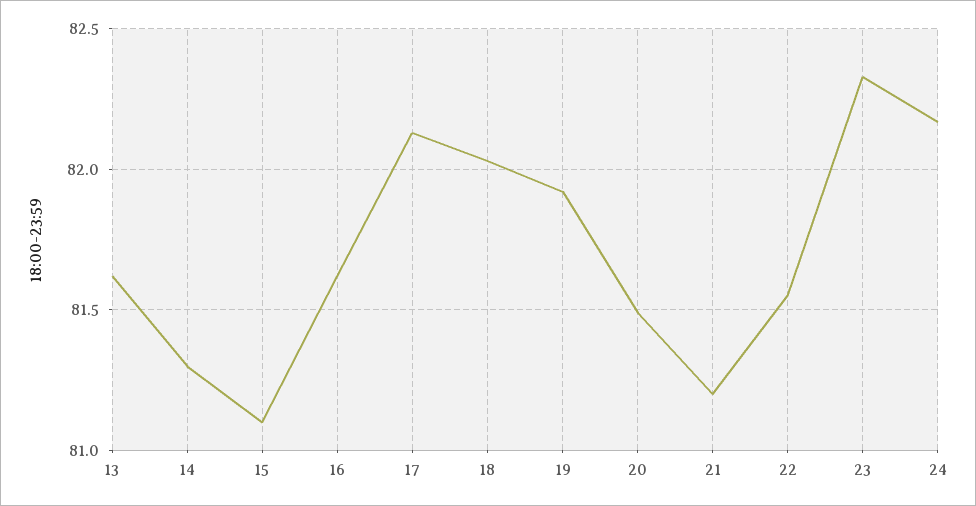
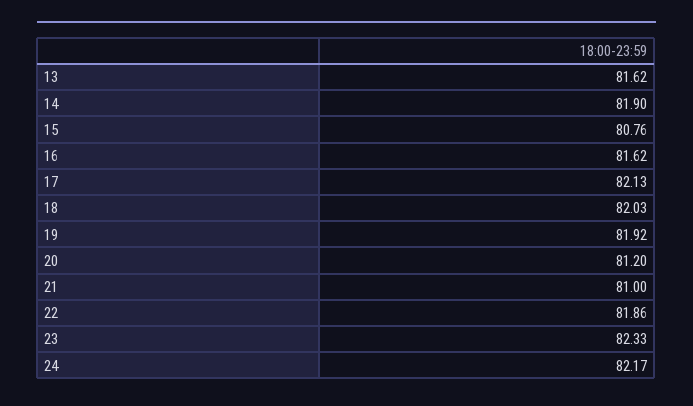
14: 81.3 -> 81.9
15: 81.1 -> 80.76
20: 81.5 -> 81.2
21: 81.2 -> 81
22: 81.55 -> 81.86

